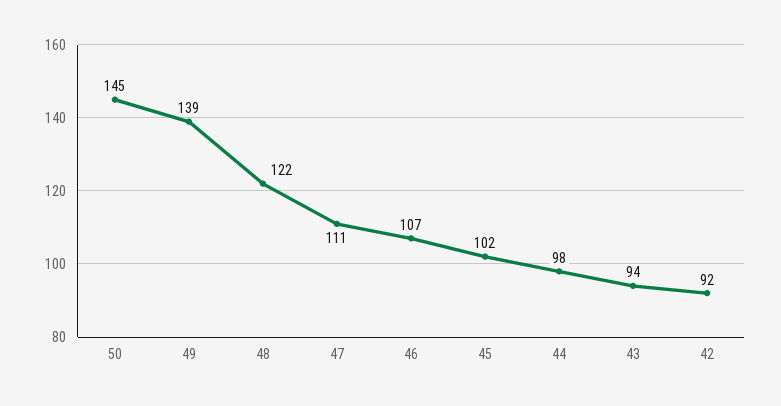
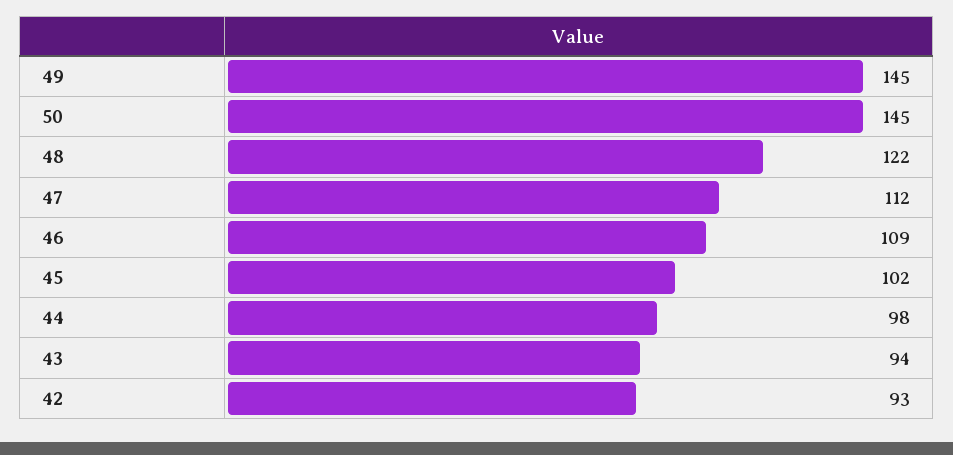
49: 139 -> 145
47: 111 -> 112
46: 107 -> 109
42: 92 -> 93

